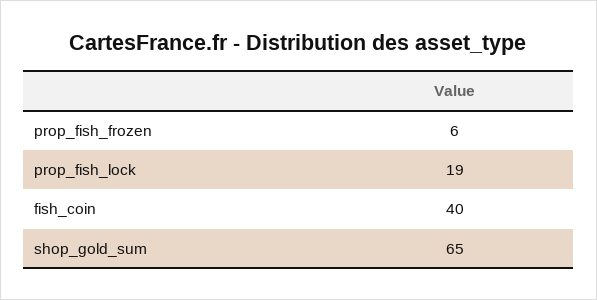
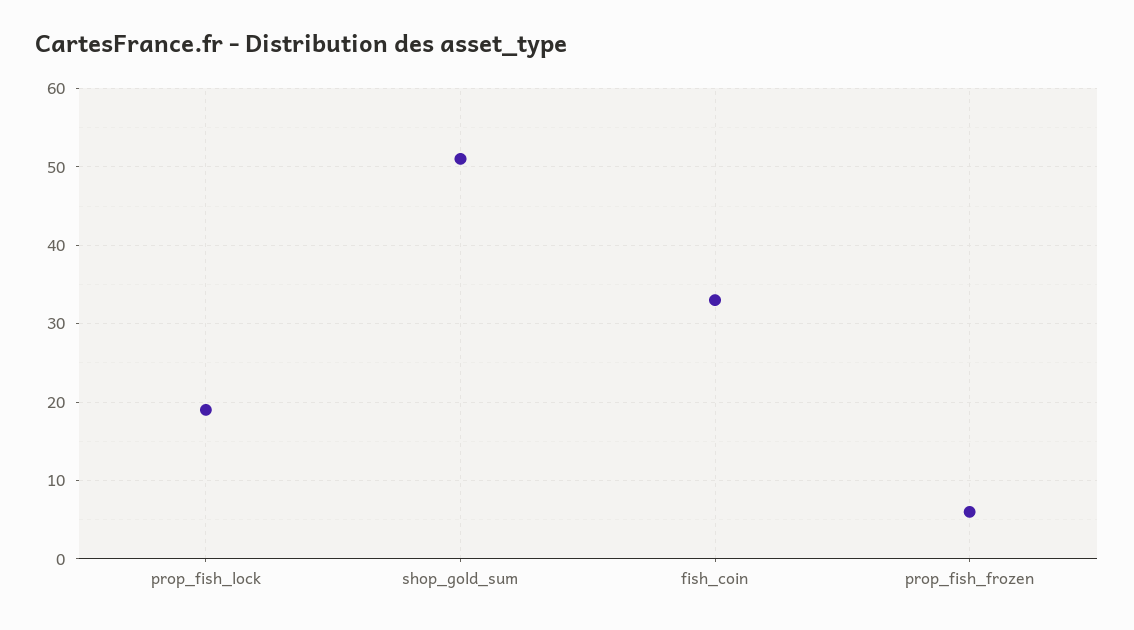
fish_coin: 40 -> 33
shop_gold_sum: 65 -> 51

